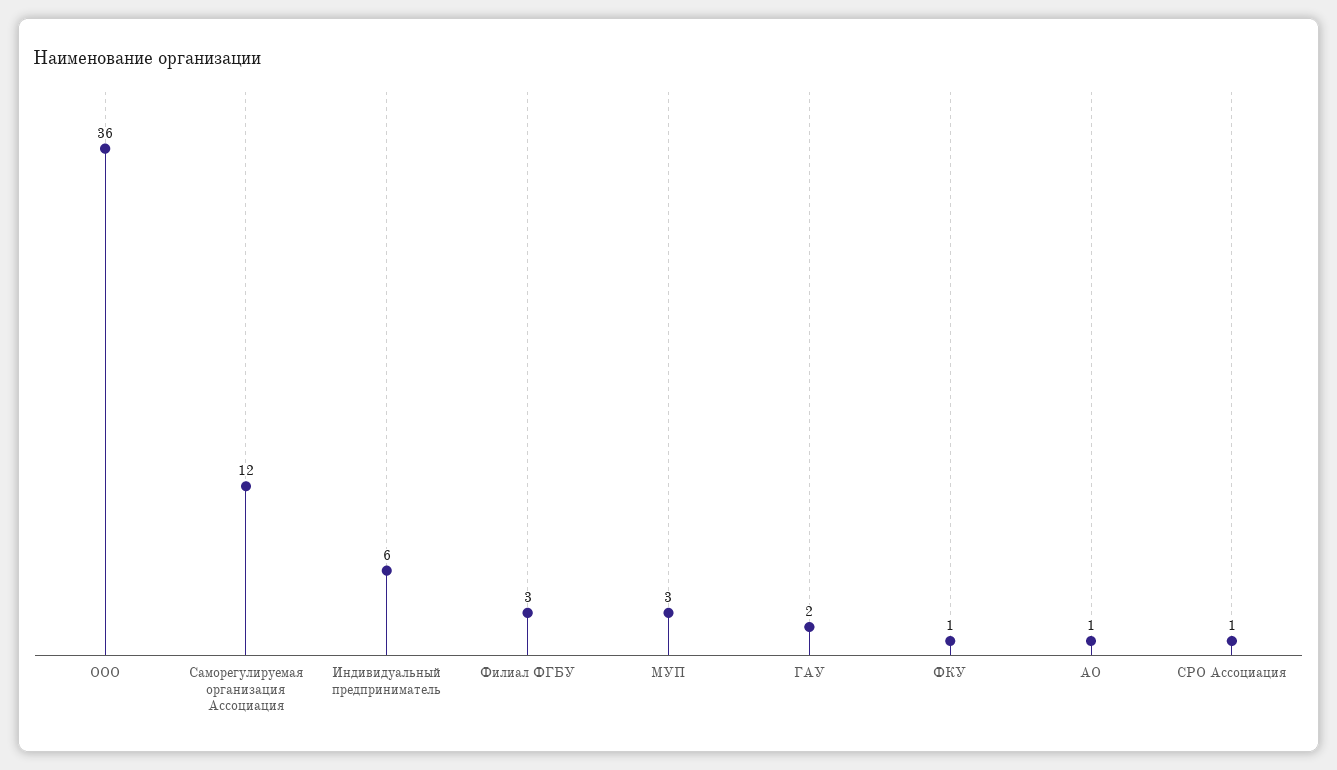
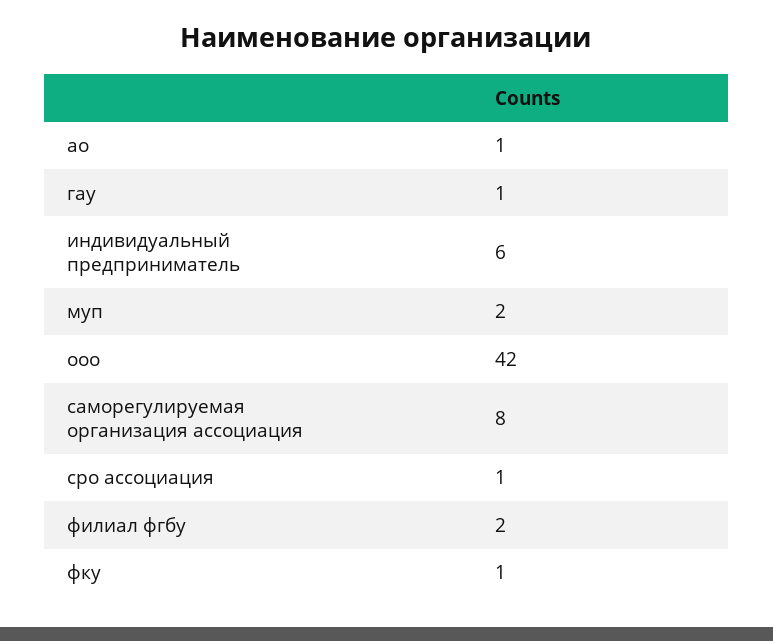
ООО: 36 -> 42
Саморегулируемая организация Ассоциация: 12 -> 8
Филиал ФГБУ: 3 -> 2
МУП: 3 -> 2
ГАУ: 2 -> 1

